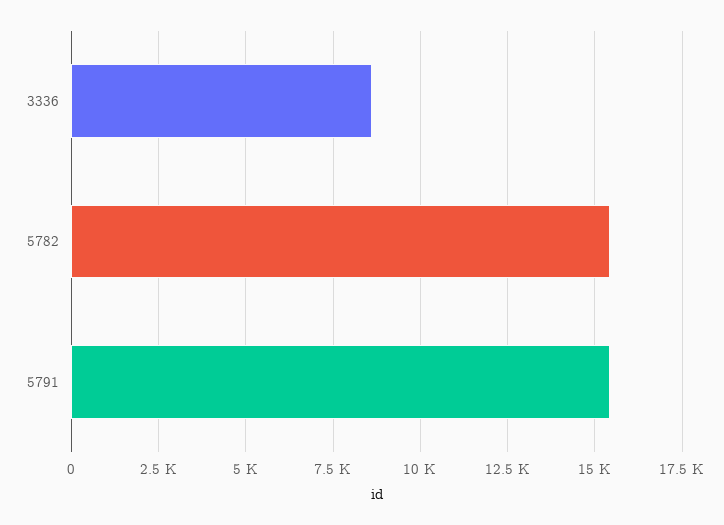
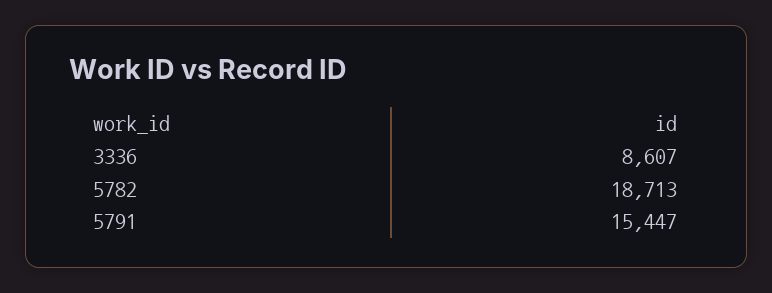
5782: 15500 -> 18713

